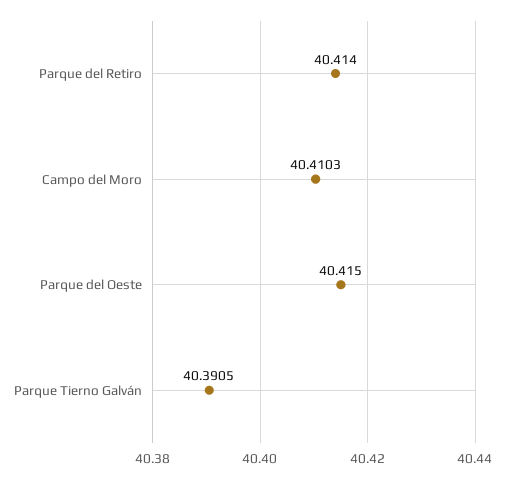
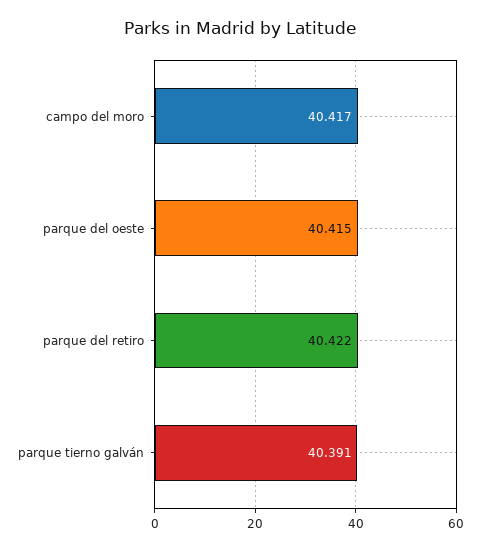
Parque del Retiro: 40.414 -> 40.422
Campo del Moro: 40.4103 -> 40.417

